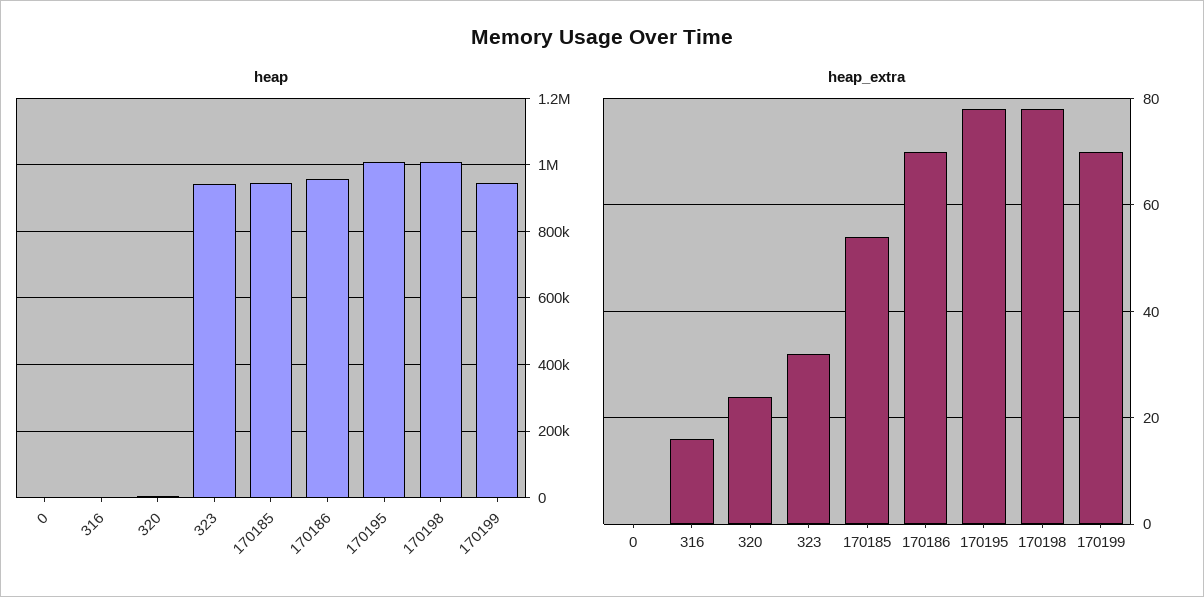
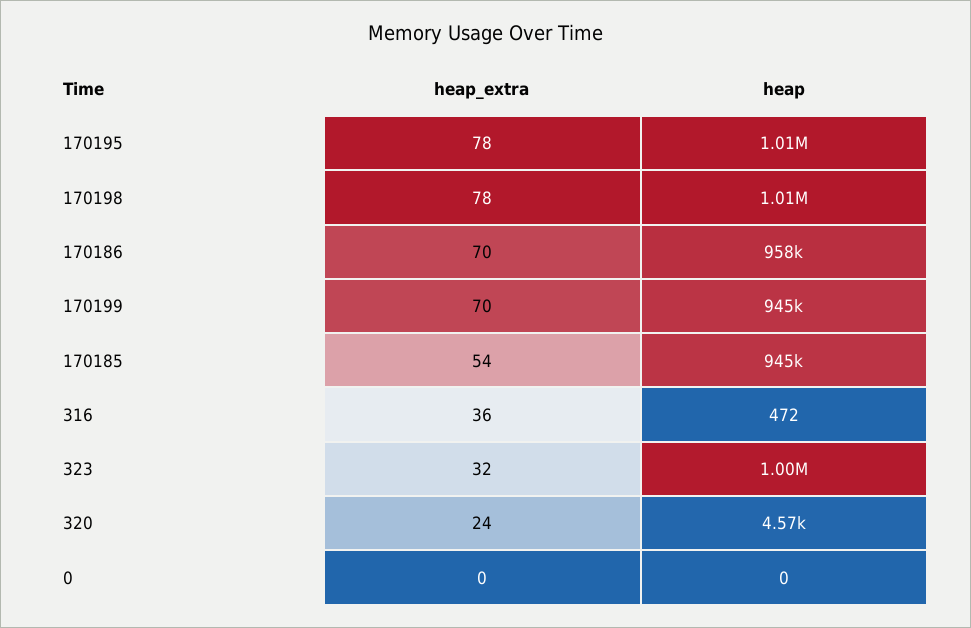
heap, 323: 940000 -> 1000000
heap_extra, 316: 15 -> 36

